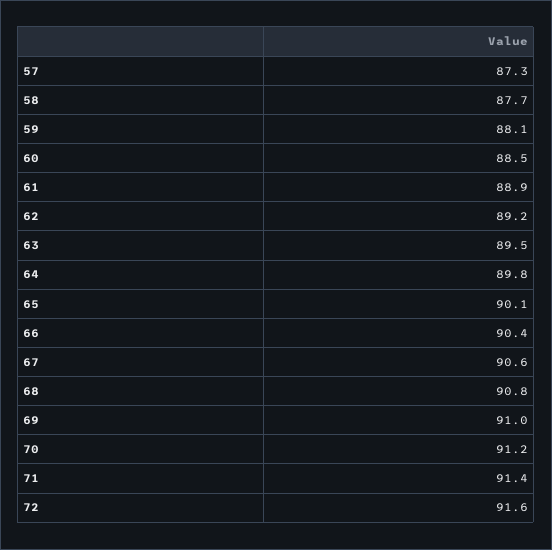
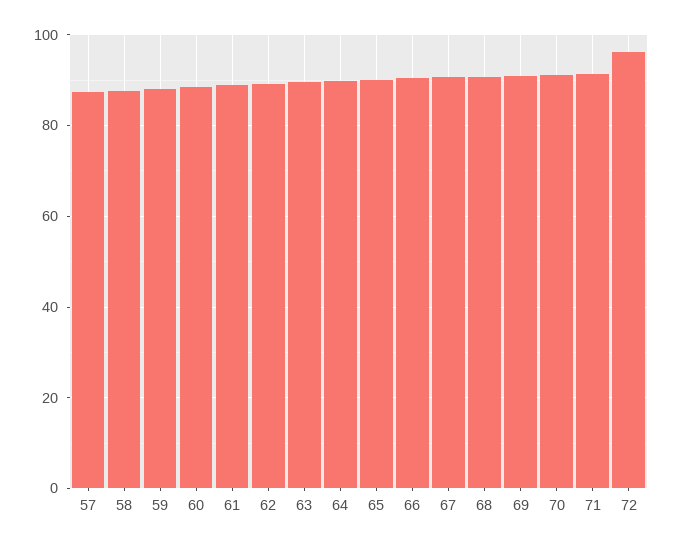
72: 91.6 -> 96

